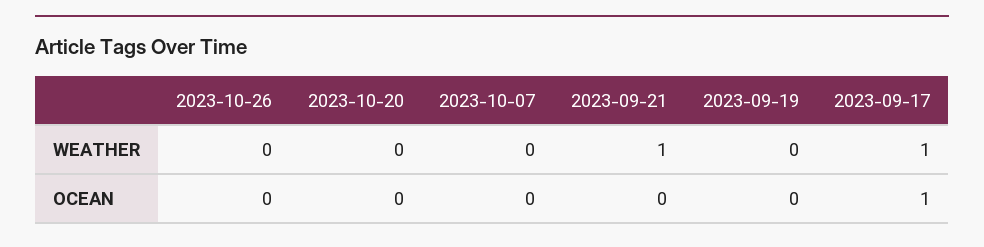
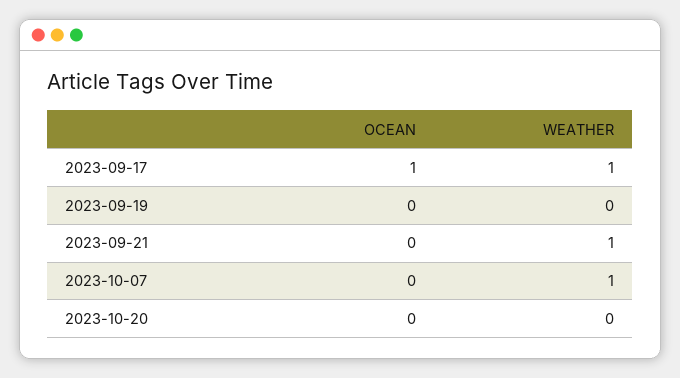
2023-10-26, WEATHER: 0 -> none
2023-10-07, WEATHER: 0 -> 1
2023-10-26, OCEAN: 0 -> none

